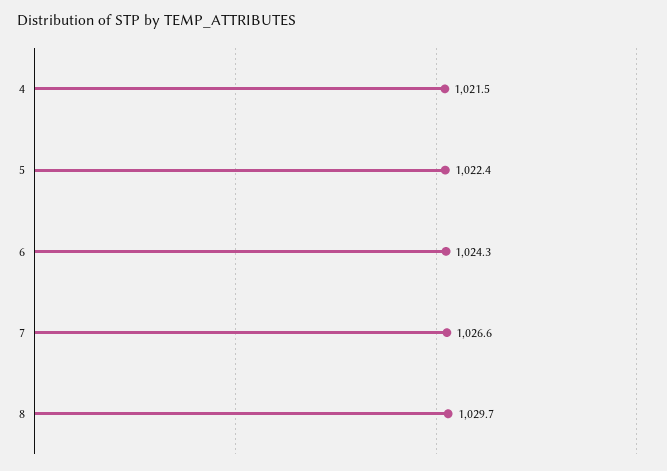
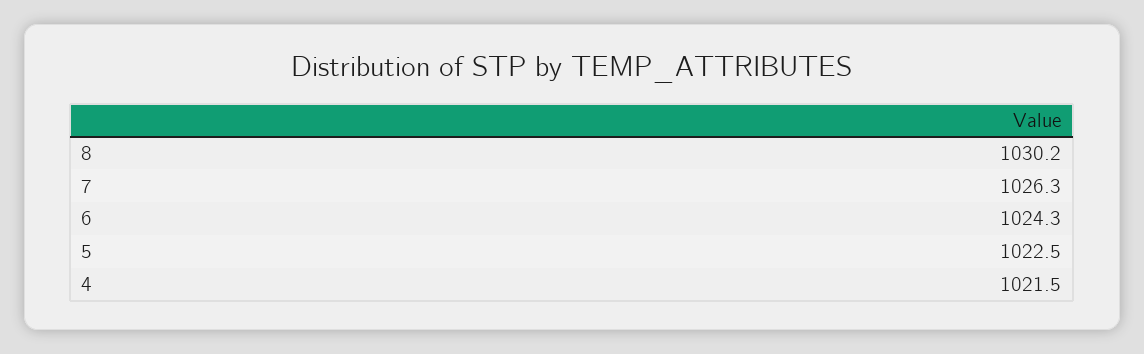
5: 1022.4 -> 1022.5
7: 1026.6 -> 1026.3
8: 1029.7 -> 1030.2

